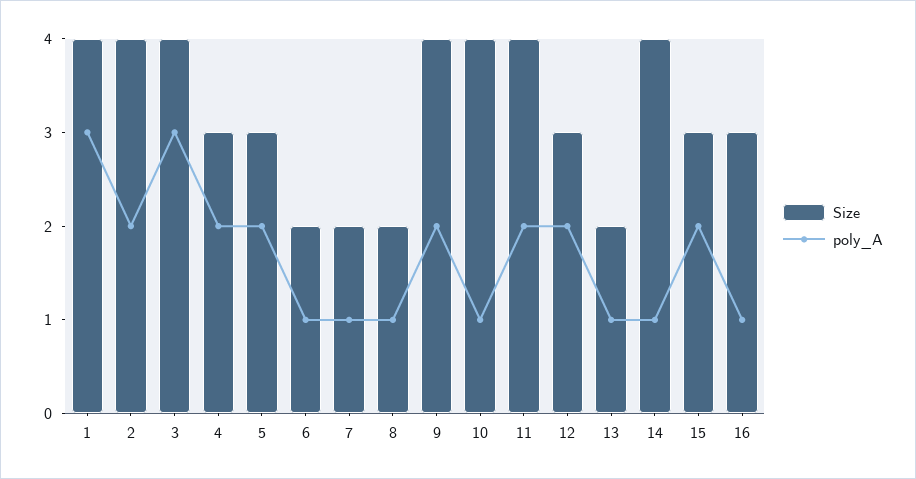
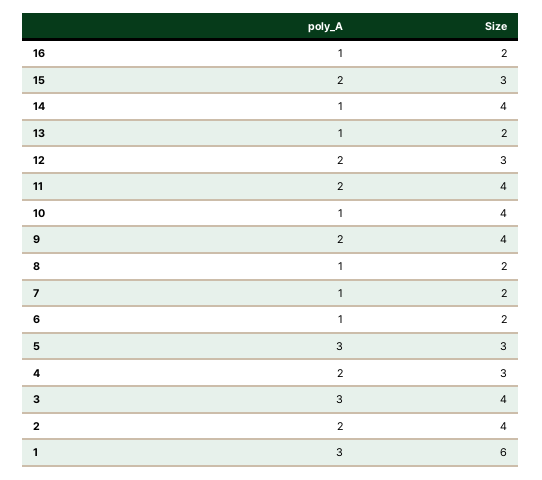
Size, 1: 4 -> 6
poly_A, 5: 2 -> 3
Size, 16: 3 -> 2

